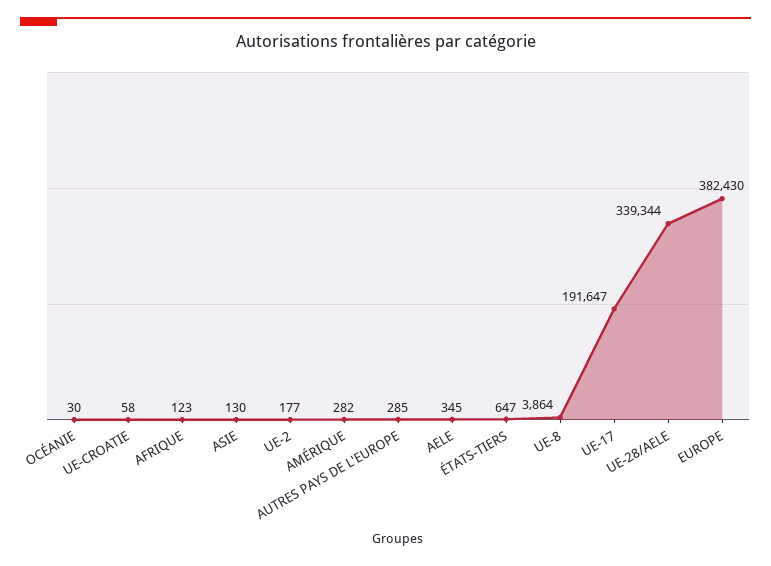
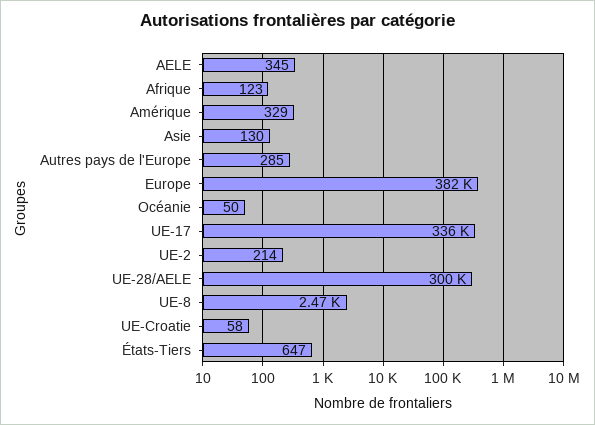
OCÉANIE: 30 -> 50
UE-2: 177 -> 214
AMÉRIQUE: 282 -> 329
UE-8: 3864 -> 2470
UE-17: 191647 -> 336000
UE-28/AELE: 339344 -> 300000

